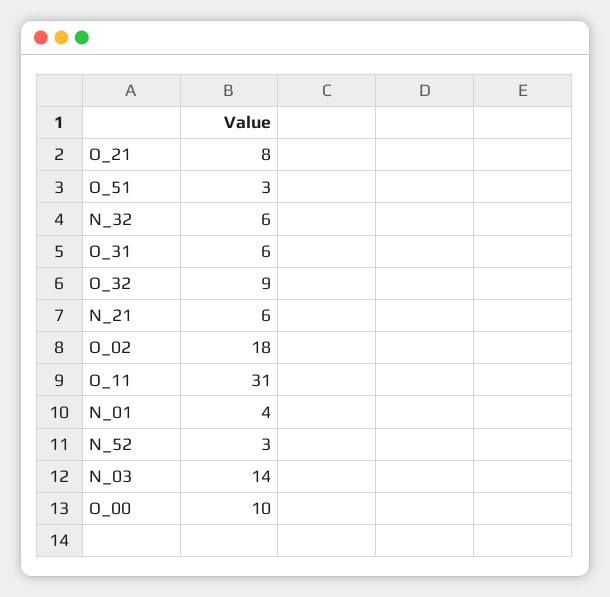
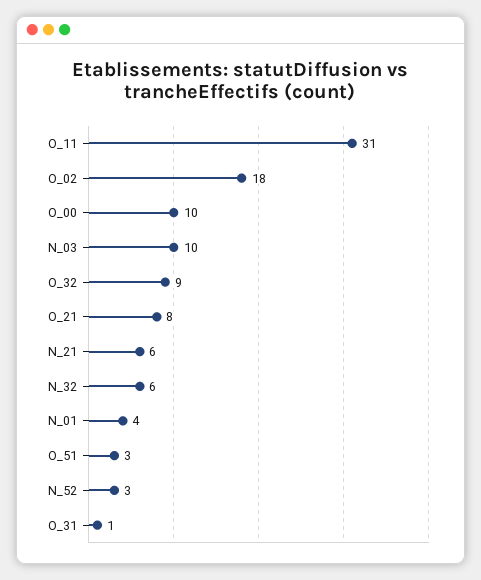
O_31: 6 -> 1
N_03: 14 -> 10

